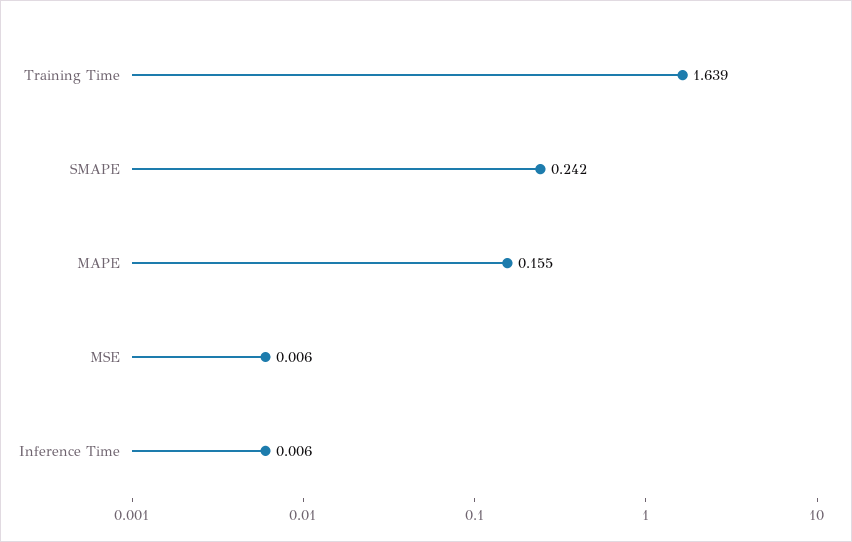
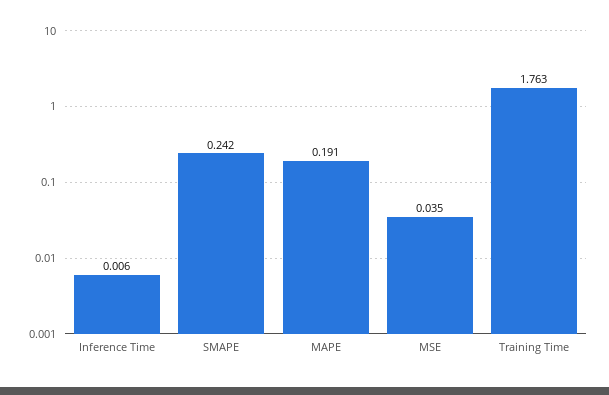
Training Time: 1.639 -> 1.763
MAPE: 0.155 -> 0.191
MSE: 0.006 -> 0.035

